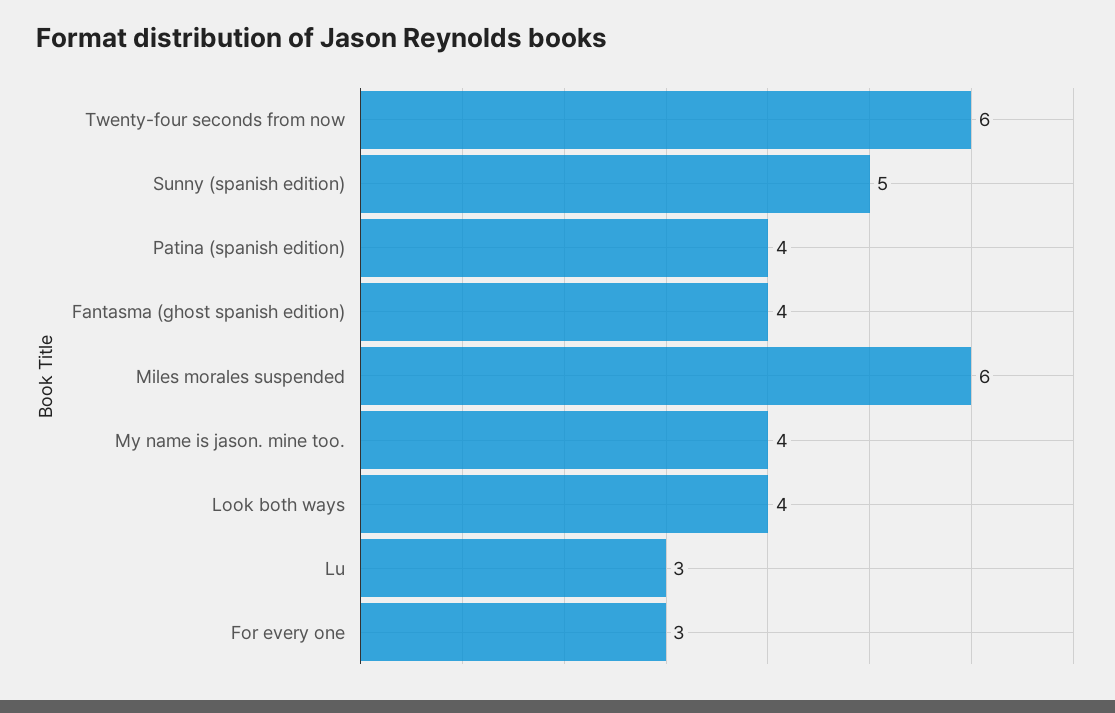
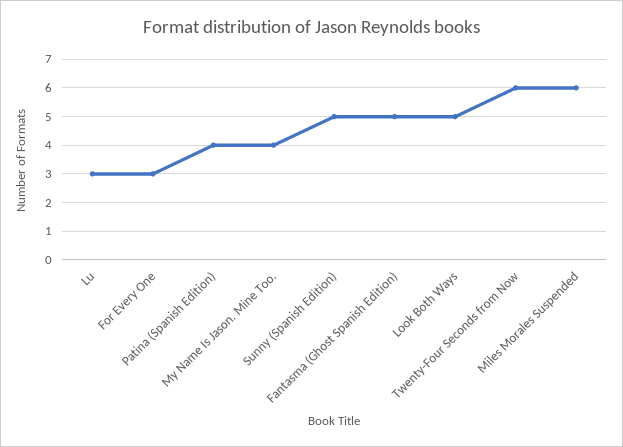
Fantasma (ghost spanish edition): 4 -> 5
Look both ways: 4 -> 5

